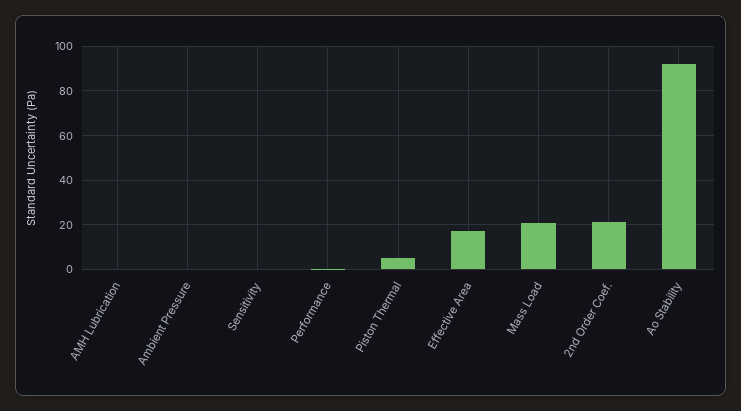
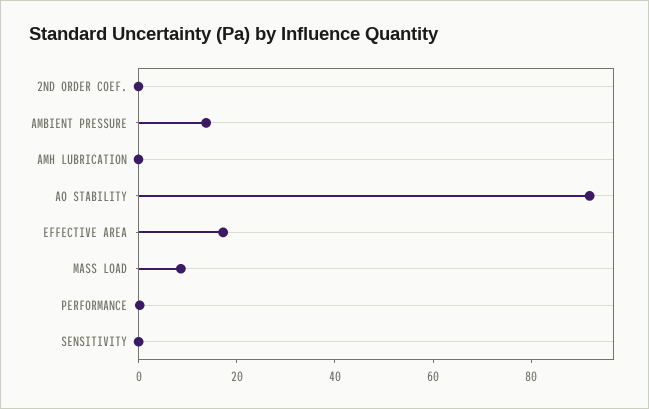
Ambient Pressure: 0 -> 15
Piston Thermal: 5 -> none
Mass Load: 20 -> 10
2nd Order Coef.: 20 -> 0

